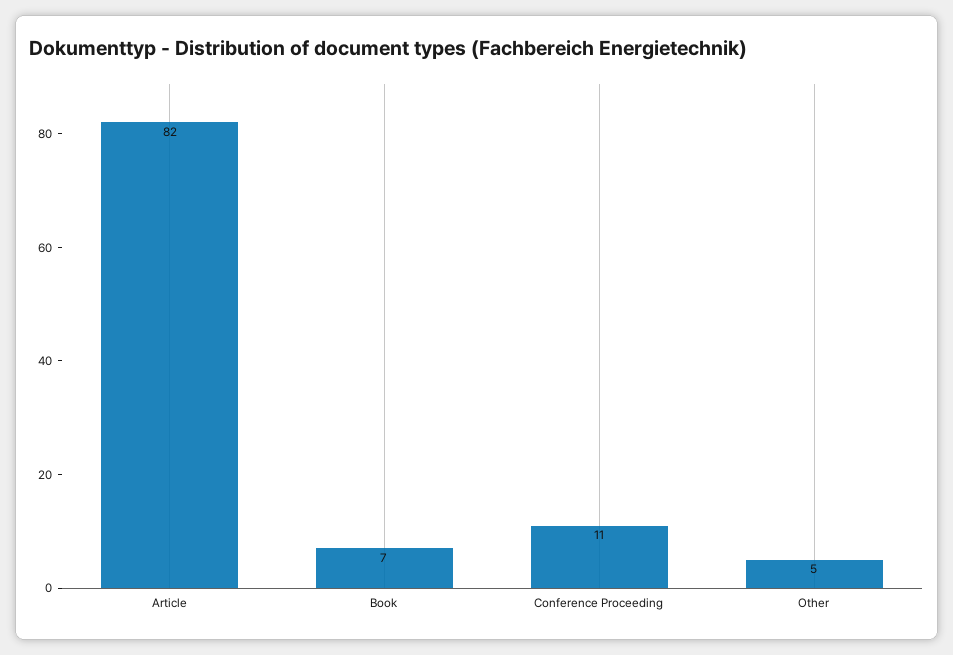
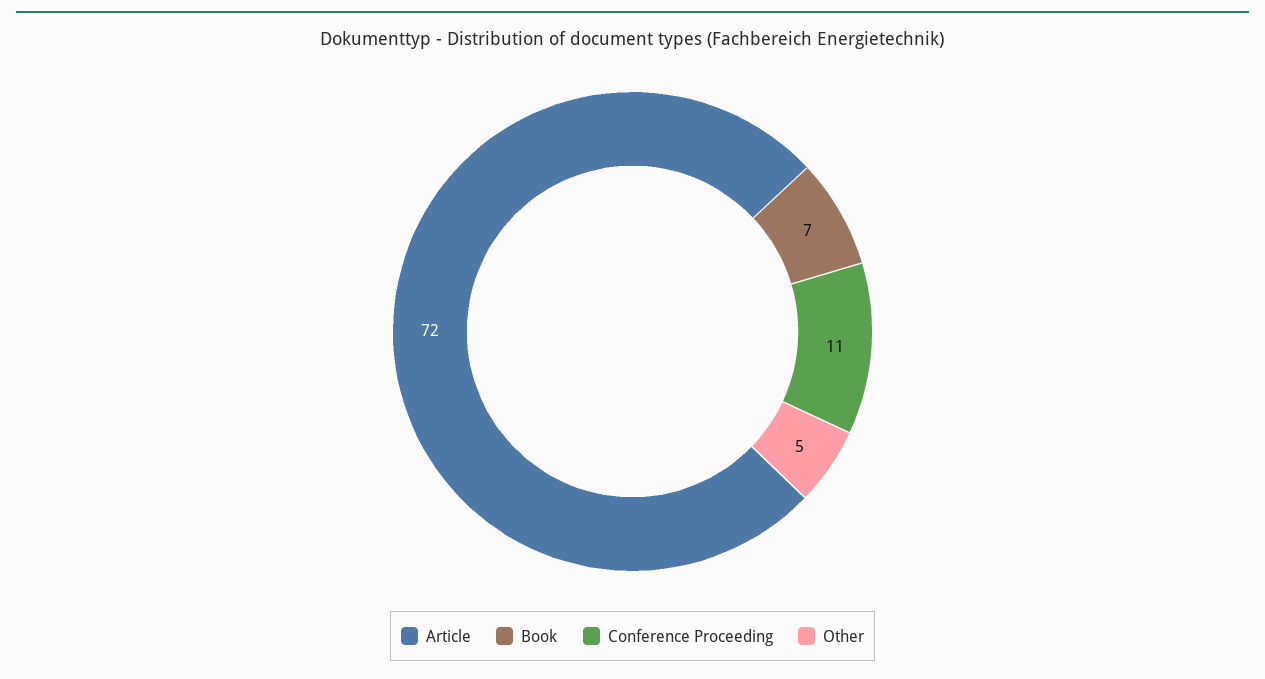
Article: 82 -> 72

